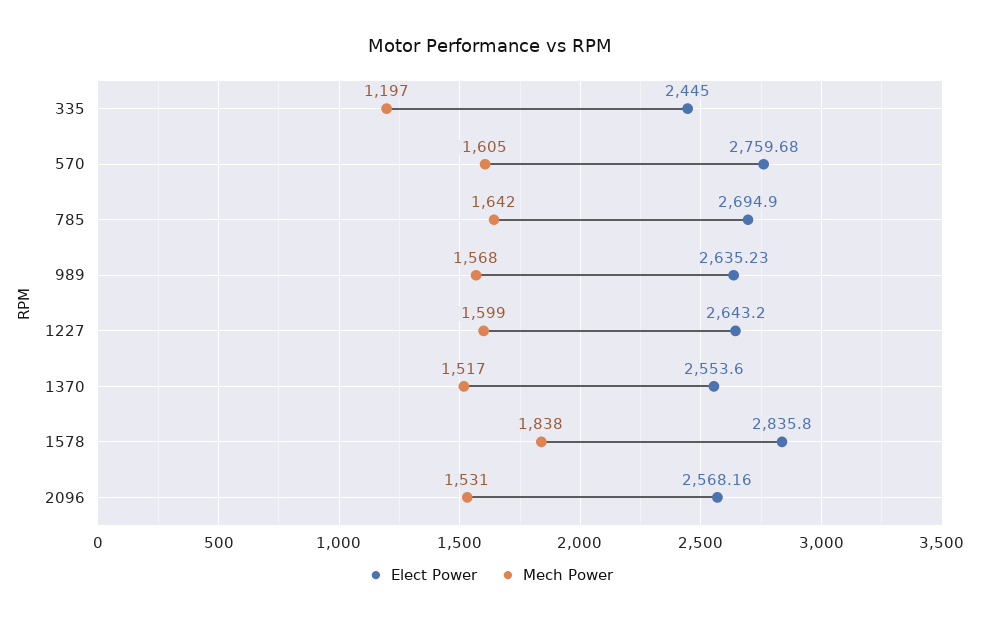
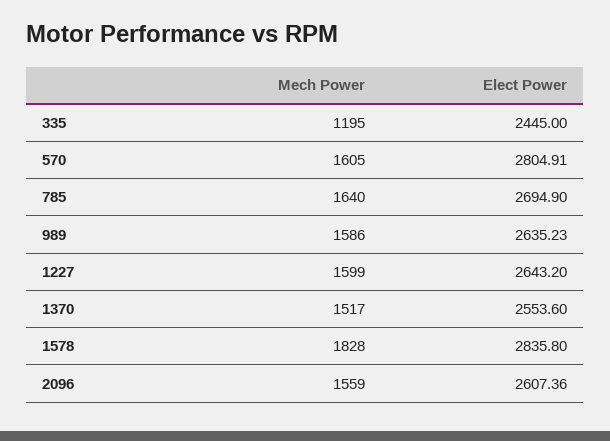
Mech Power, 335: 1197 -> 1195
Elect Power, 570: 2759.68 -> 2804.91
Mech Power, 785: 1642 -> 1640
Mech Power, 989: 1568 -> 1586
Mech Power, 1578: 1838 -> 1828
Elect Power, 2096: 2568.16 -> 2607.36
Mech Power, 2096: 1531 -> 1559

